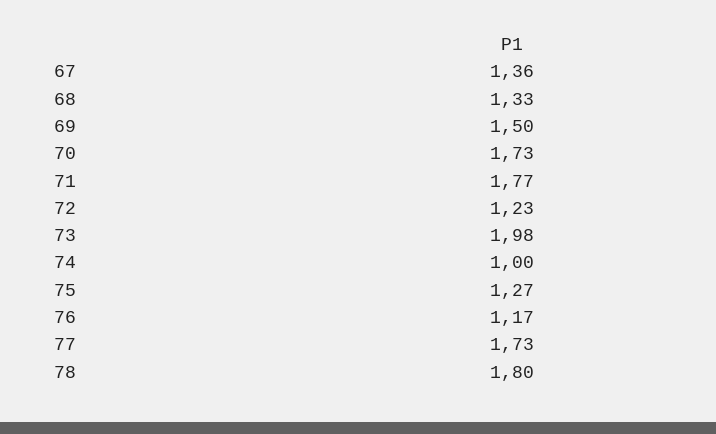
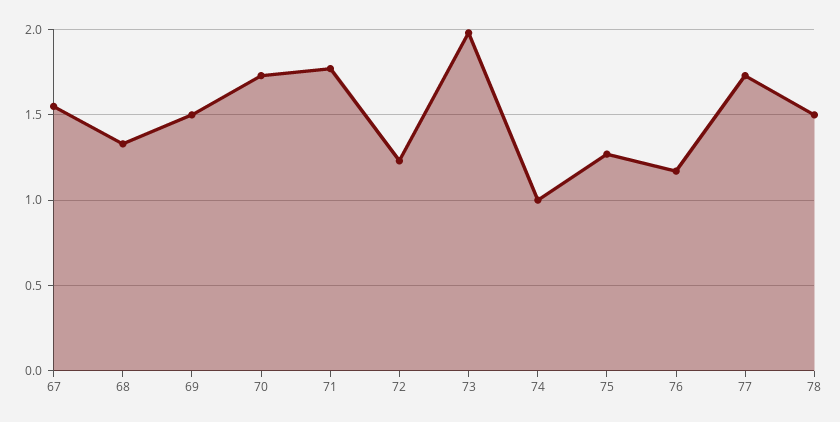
67: 1.36 -> 1.55
78: 1.8 -> 1.5

